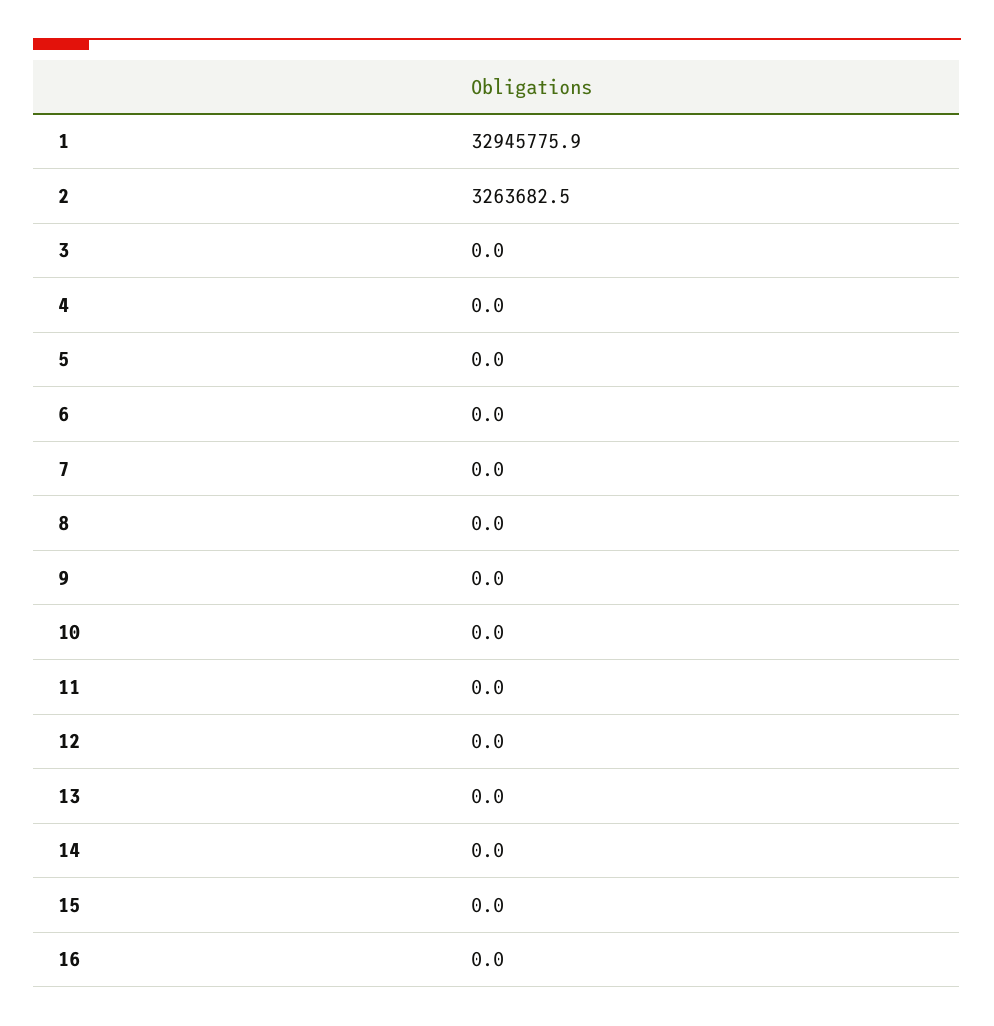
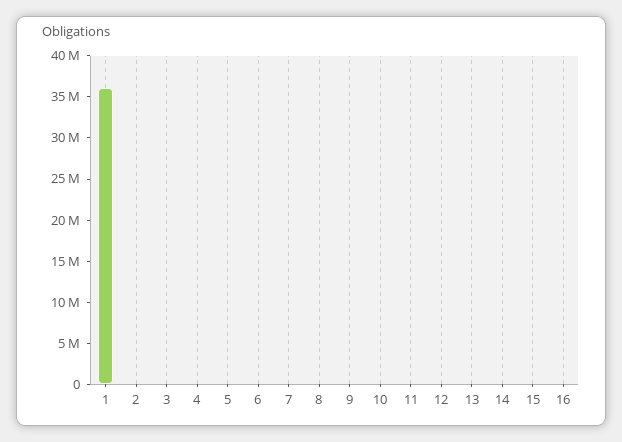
1: 32945775.9 -> 36000000
2: 3263682.5 -> 0

